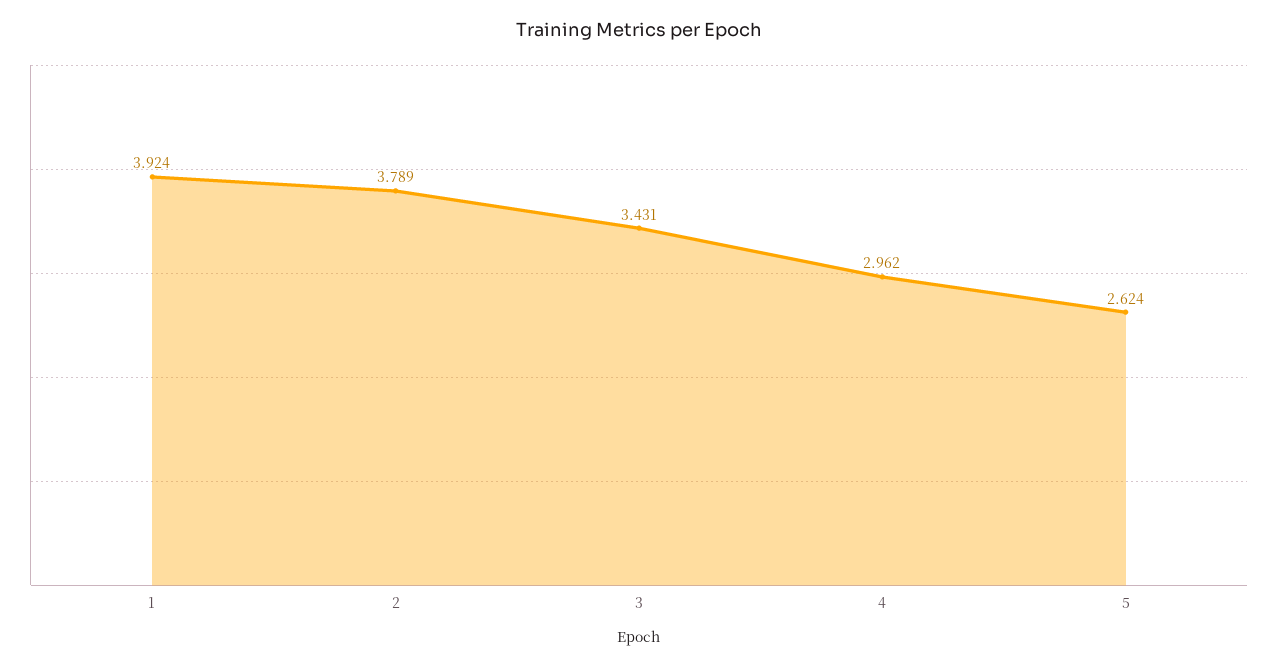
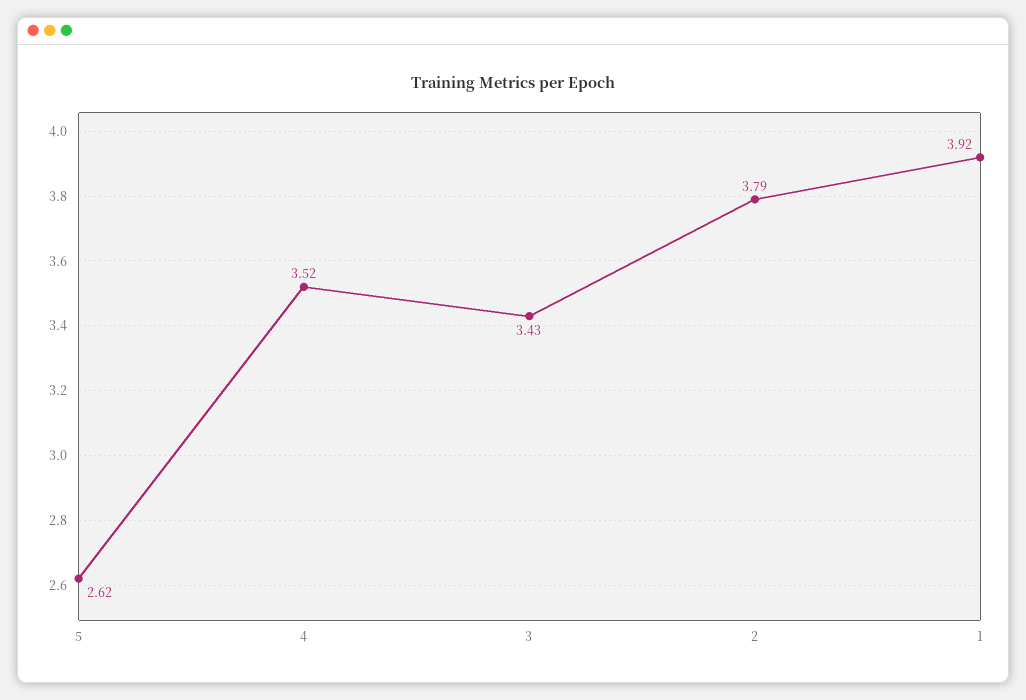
4: 2.962 -> 3.52

